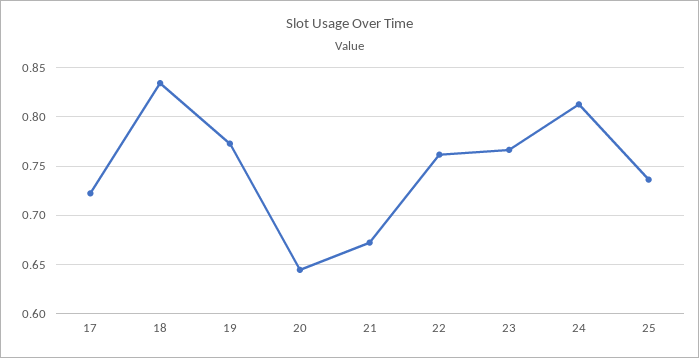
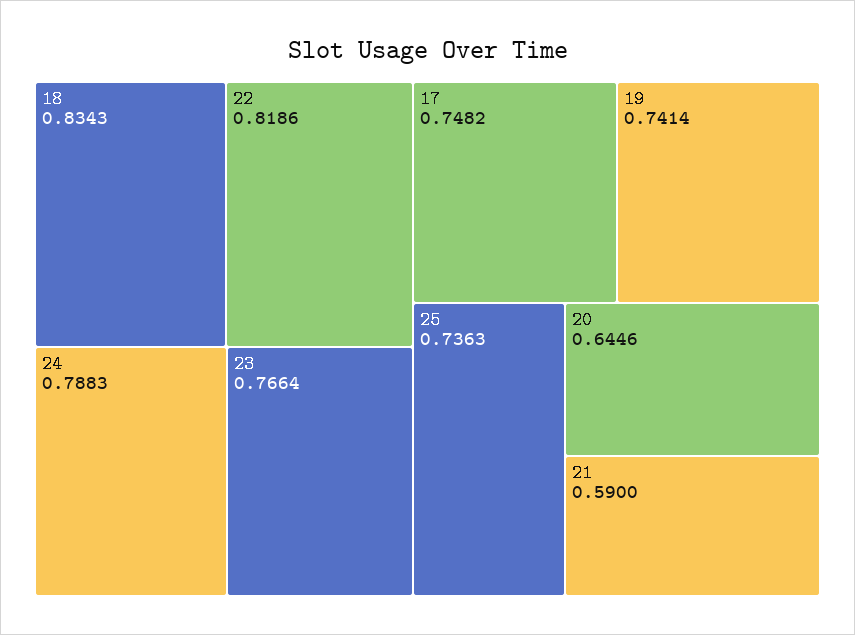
17: 0.72 -> 0.7482
19: 0.77 -> 0.7414
21: 0.67 -> 0.59
22: 0.76 -> 0.8186
24: 0.81 -> 0.7883

